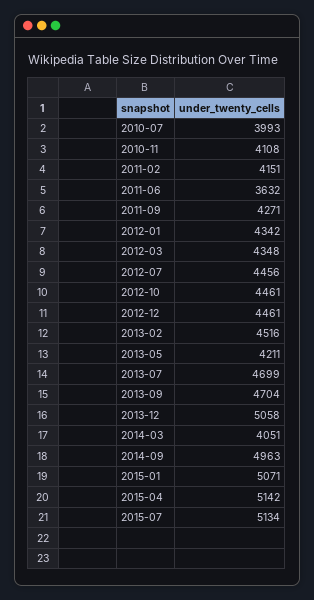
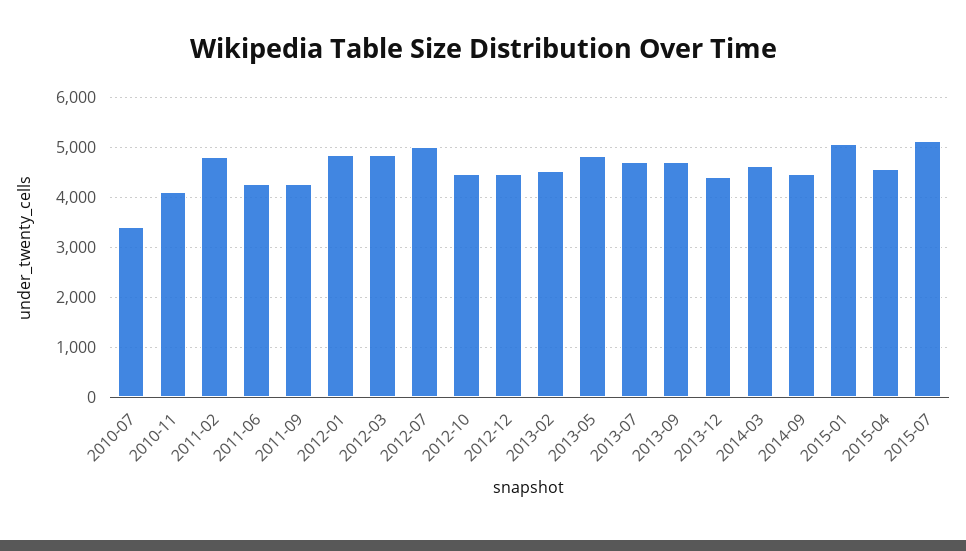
2010-07: 3993 -> 3400
2011-02: 4151 -> 4800
2011-06: 3632 -> 4200
2012-01: 4342 -> 4800
2012-03: 4348 -> 4800
2012-07: 4456 -> 5000
2013-05: 4211 -> 4800
2013-12: 5058 -> 4400
2014-03: 4051 -> 4600
2014-09: 4963 -> 4400
2015-04: 5142 -> 4600

